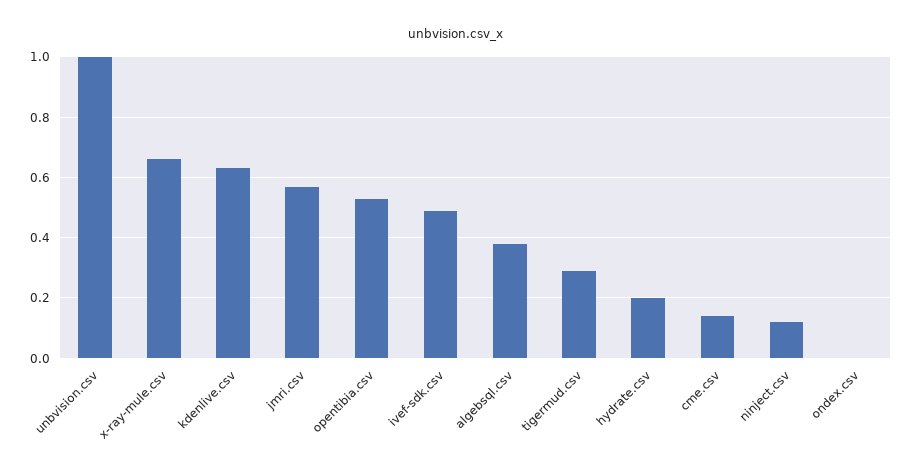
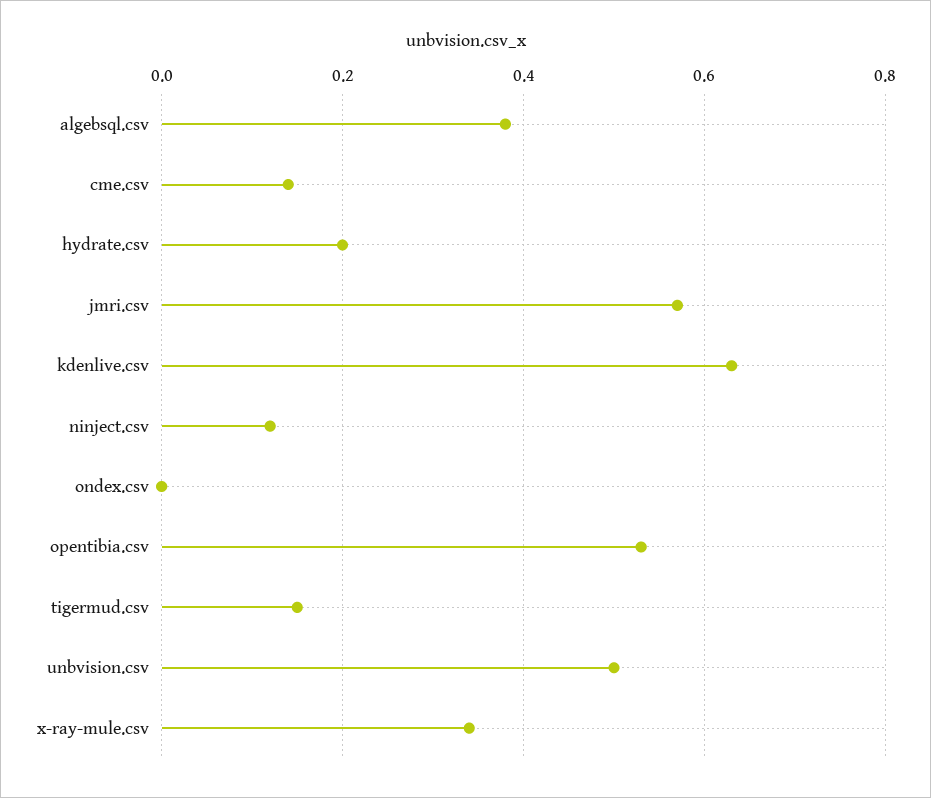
unbvision.csv: 1 -> 0.5
x-ray-mule.csv: 0.65 -> 0.35
ivef-sdk.csv: 0.5 -> none
tigermud.csv: 0.3 -> 0.15

